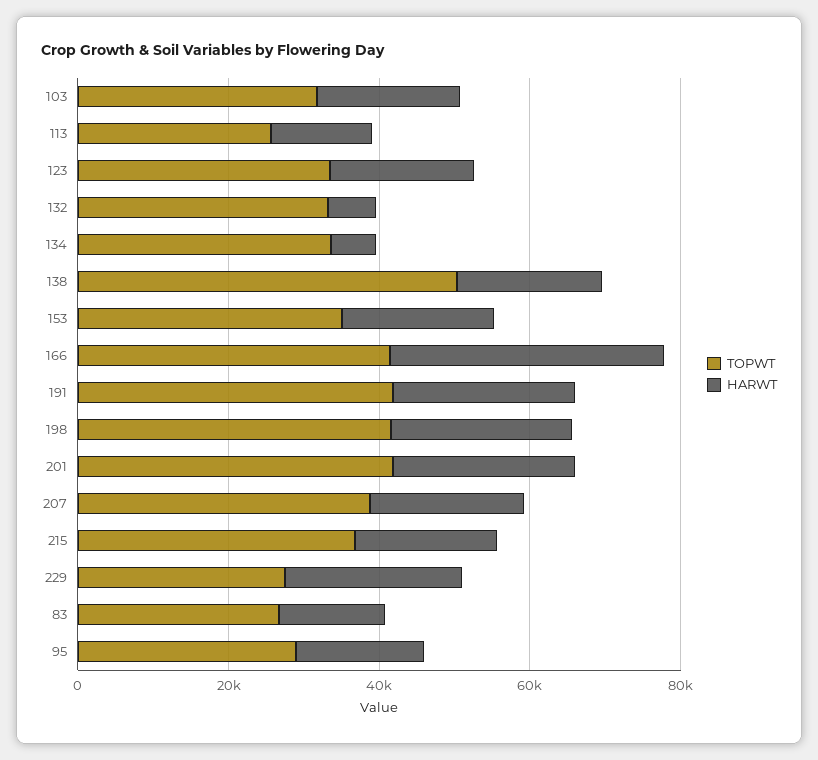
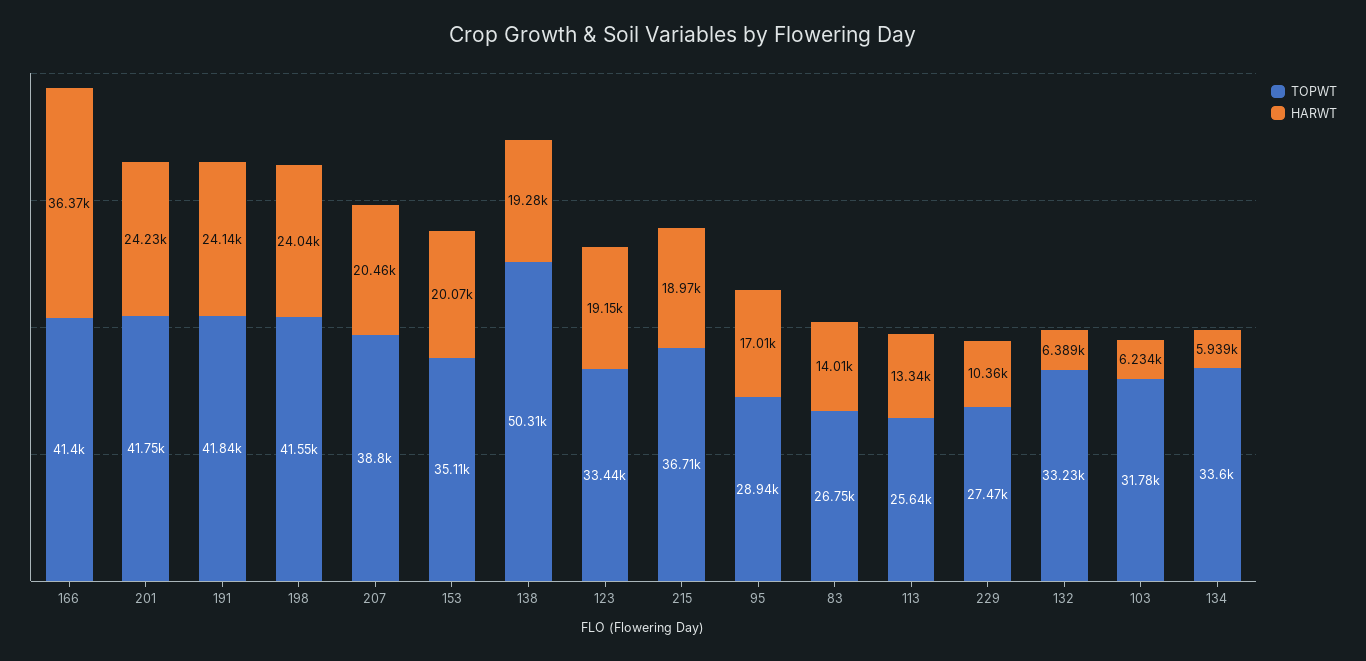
HARWT, 103: 20000 -> 6234
HARWT, 229: 25000 -> 10360

